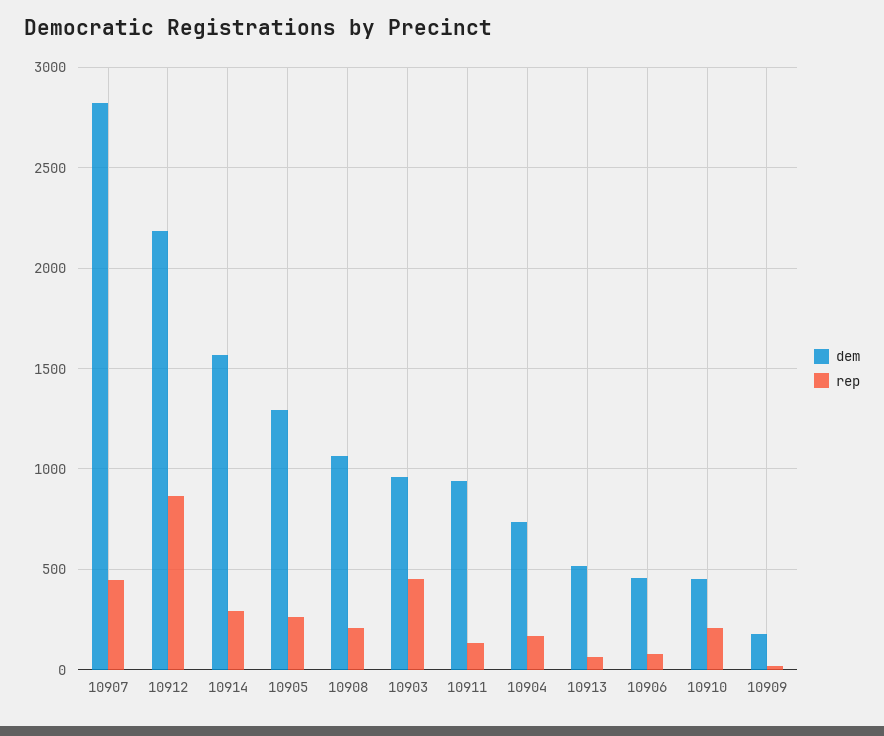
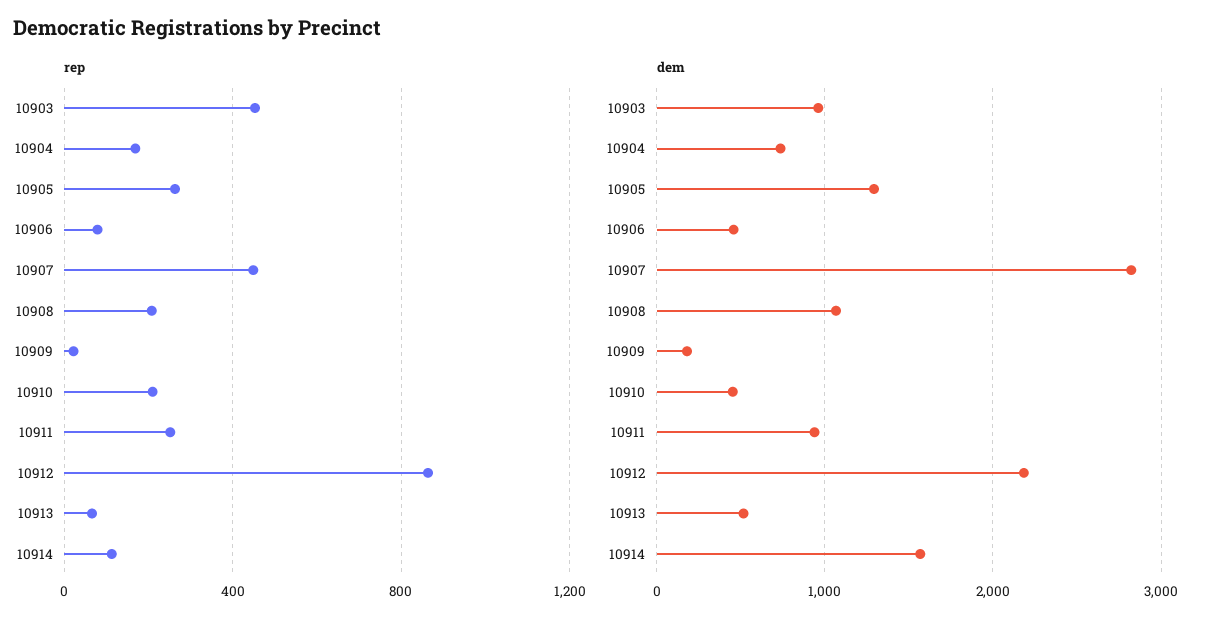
rep, 10914: 300 -> 100
rep, 10911: 150 -> 250

